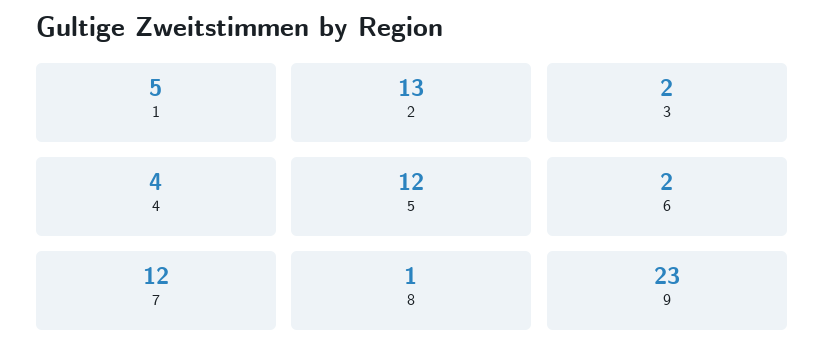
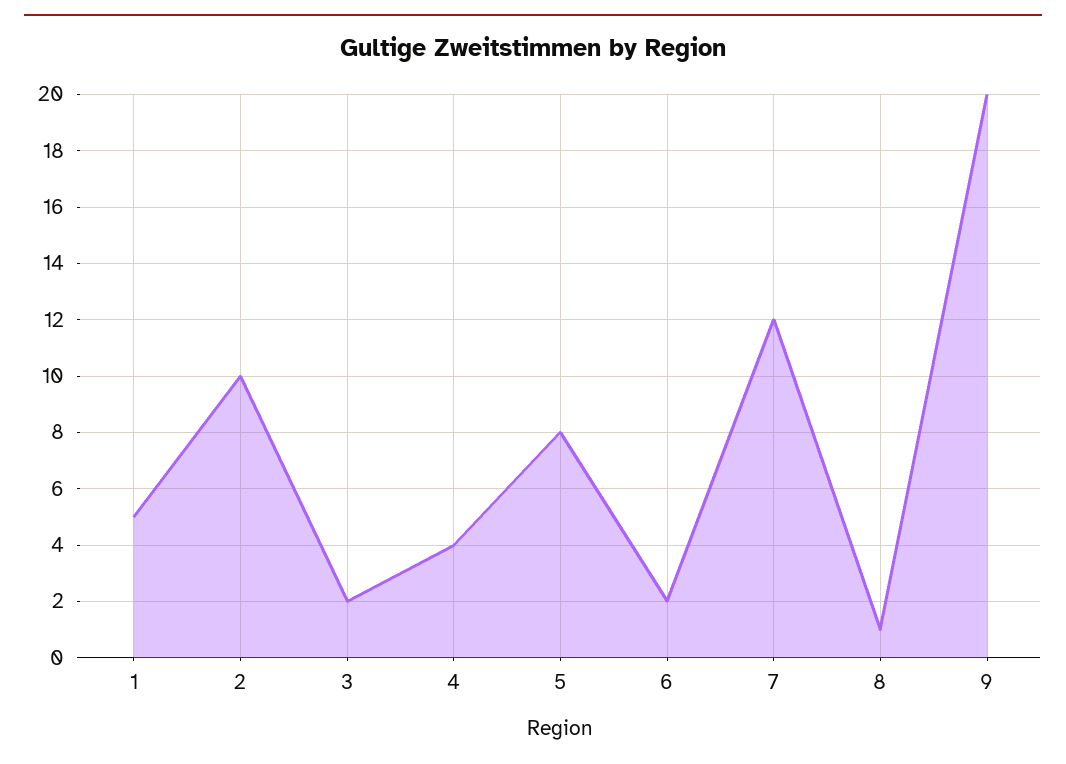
2: 13 -> 10
5: 12 -> 8
9: 23 -> 20

